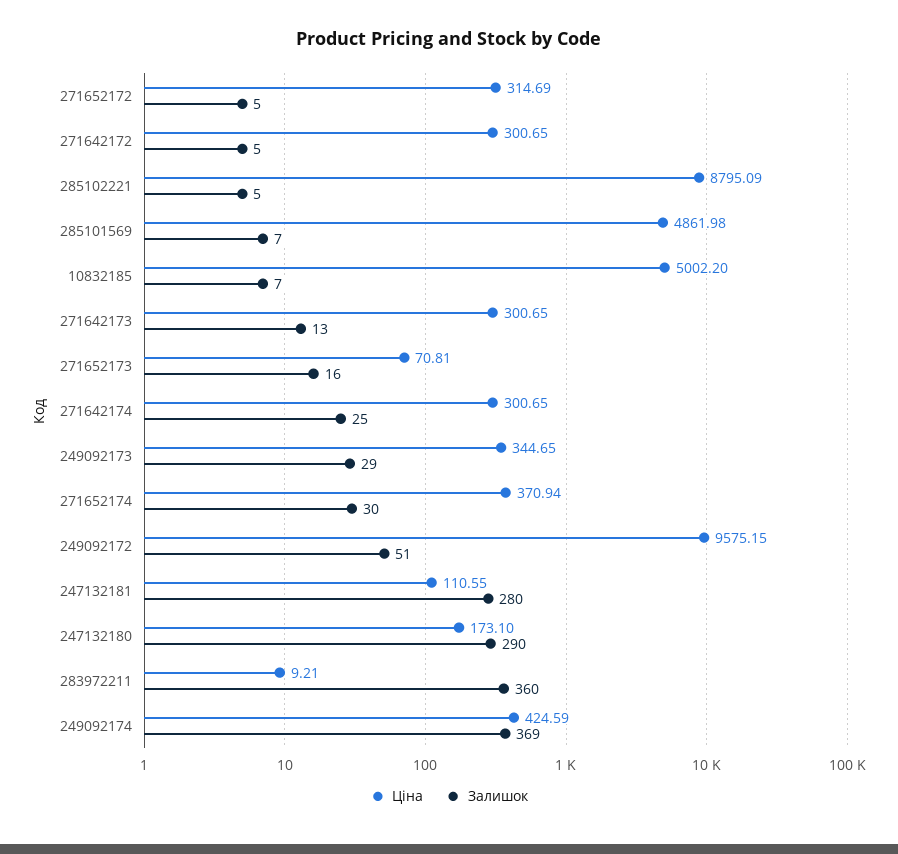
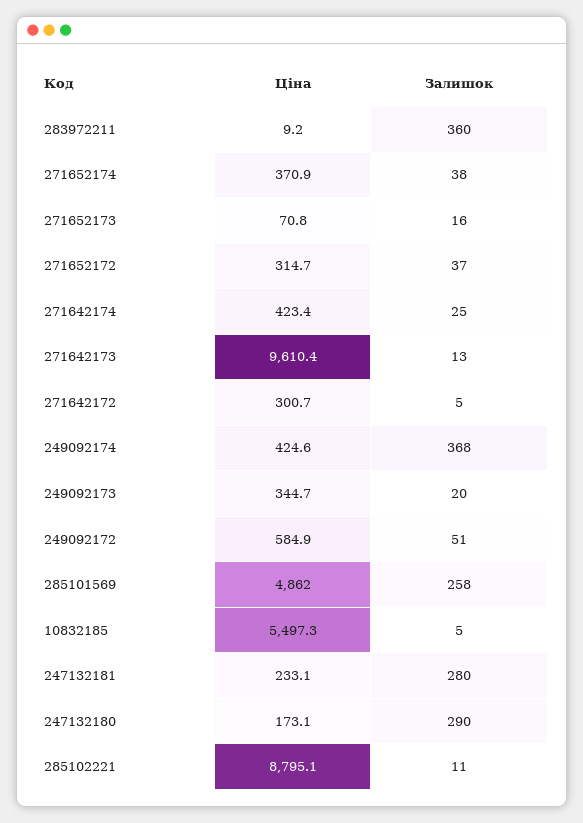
Залишок, 271652172: 5 -> 37
Залишок, 285102221: 5 -> 11
Залишок, 285101569: 7 -> 258
Ціна, 10832185: 5002.2 -> 5497.3
Залишок, 10832185: 7 -> 5
Ціна, 271642173: 300.65 -> 9610.4
Ціна, 271642174: 300.65 -> 423.4
Залишок, 249092173: 29 -> 20
Залишок, 271652174: 30 -> 38
Ціна, 249092172: 9575.15 -> 584.9
Ціна, 247132181: 110.55 -> 233.1
Залишок, 249092174: 369 -> 368

